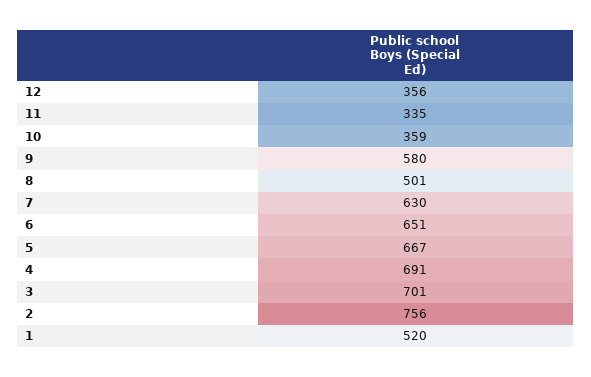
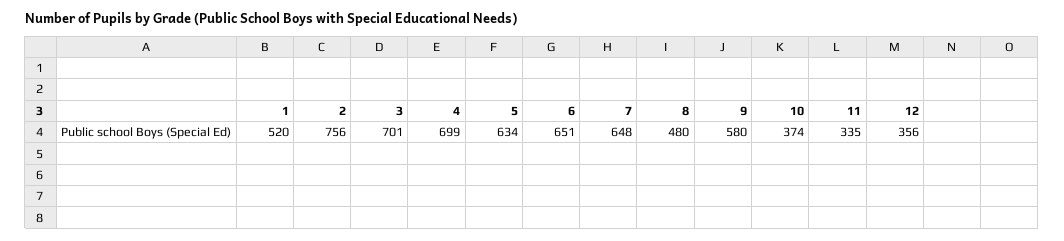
10: 359 -> 374
8: 501 -> 480
7: 630 -> 648
5: 667 -> 634
4: 691 -> 699

